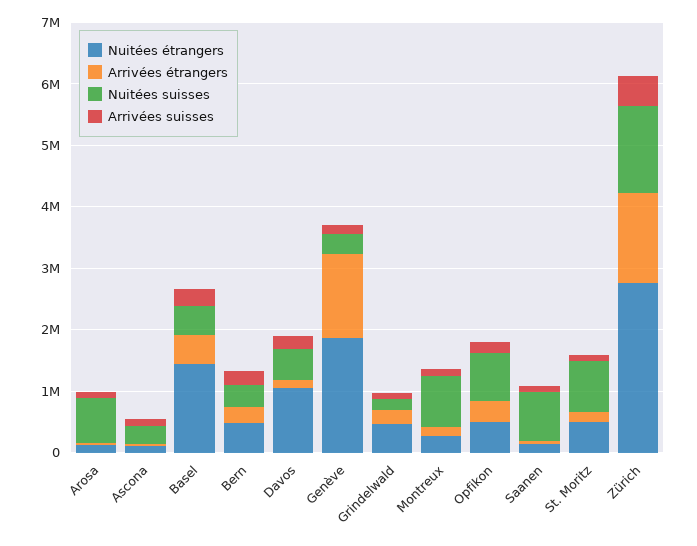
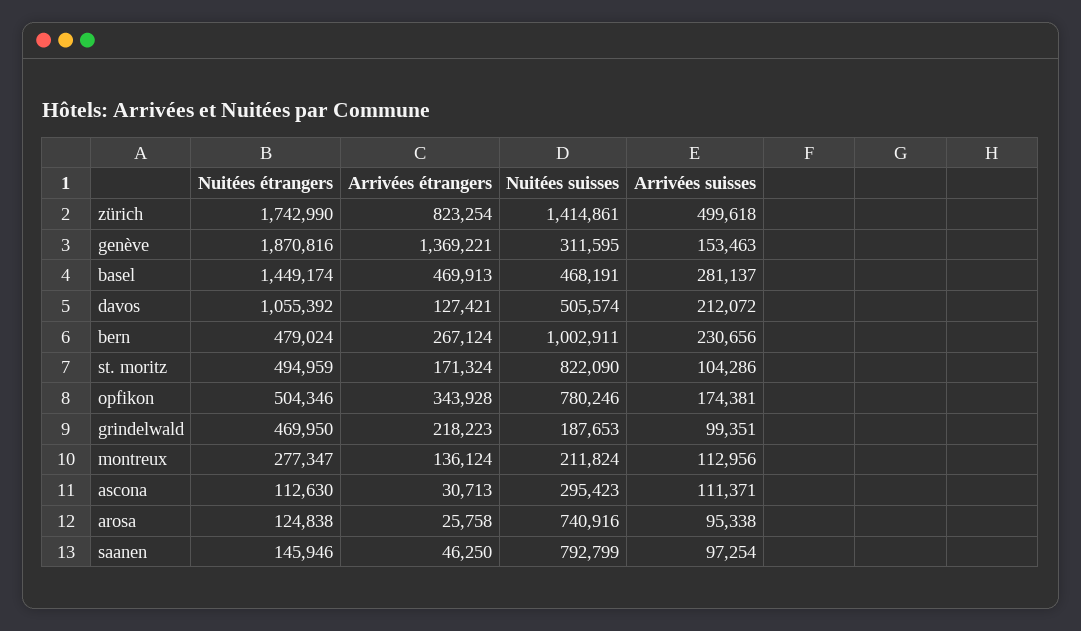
Nuitées suisses, Bern: 400000 -> 1002911
Nuitées suisses, Montreux: 800000 -> 211824
Nuitées étrangers, Zürich: 2800000 -> 1742990
Arrivées étrangers, Zürich: 1400000 -> 823254

